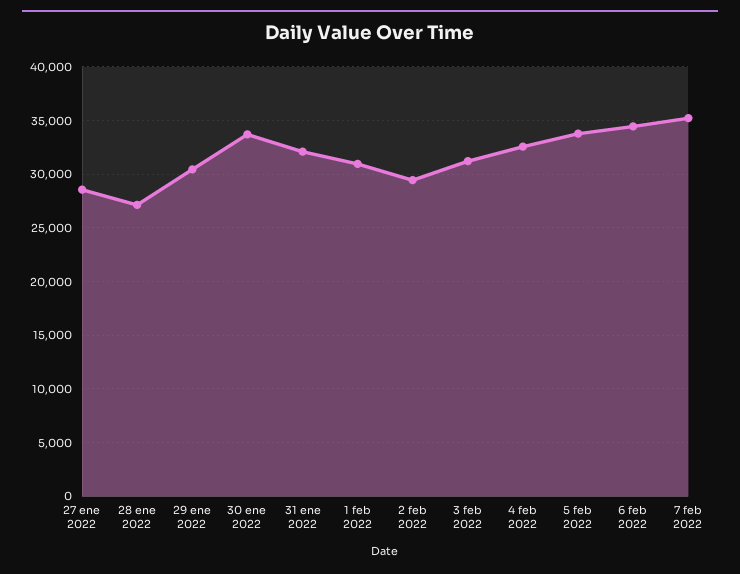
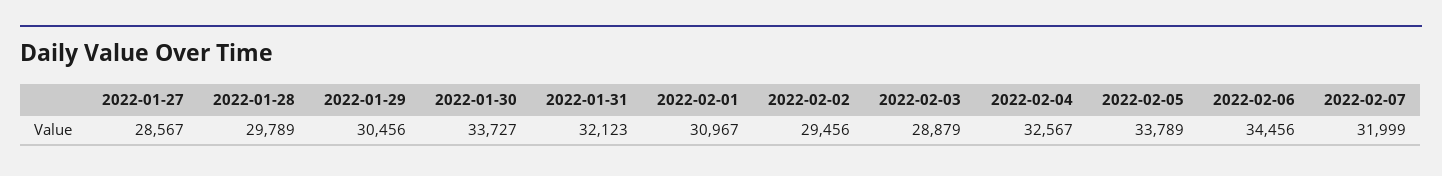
28 ene 2022: 27000 -> 29789
3 feb 2022: 31000 -> 28879
7 feb 2022: 35000 -> 31999

